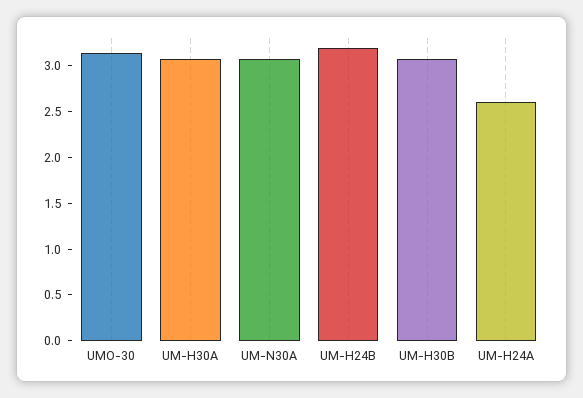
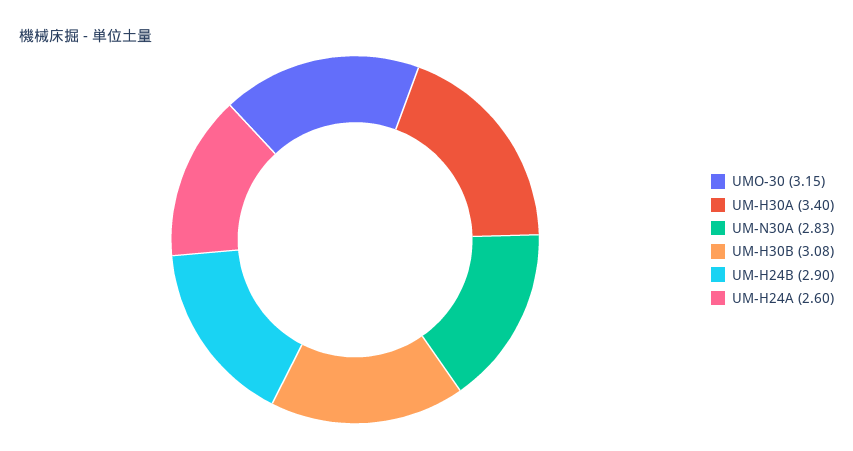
UM-H30A: 3.1 -> 3.4
UM-N30A: 3.1 -> 2.83
UM-H24B: 3.2 -> 2.9

